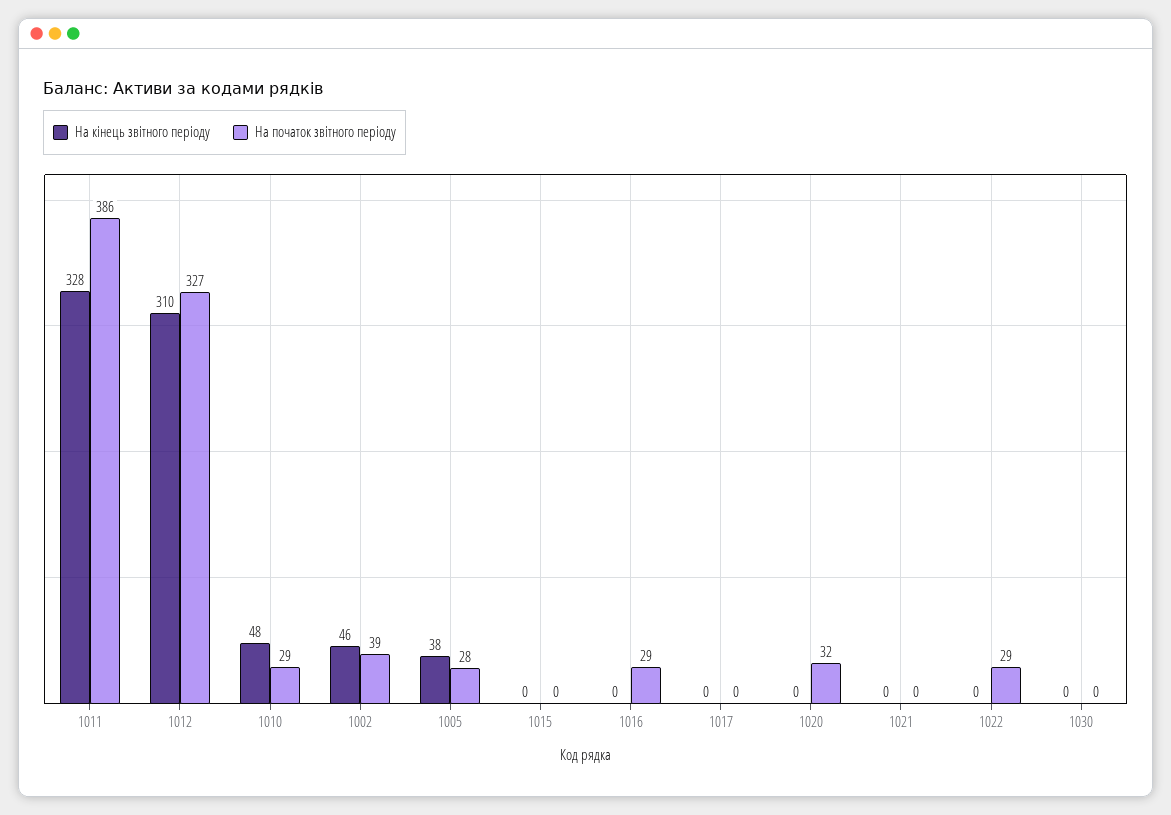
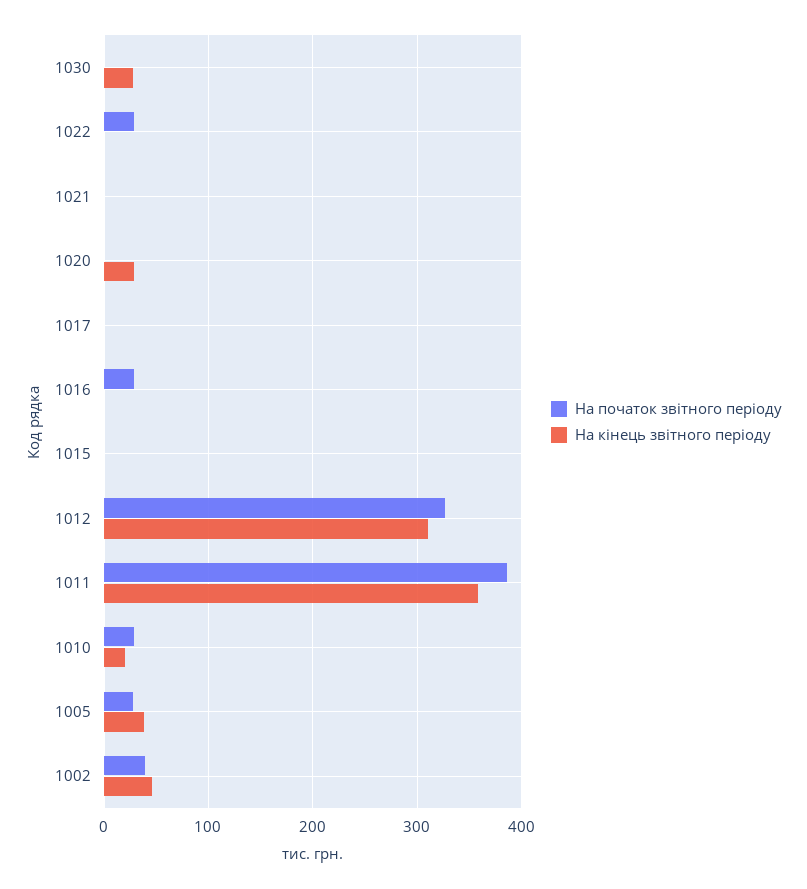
На кінець звітного періоду, 1011: 328 -> 360
На кінець звітного періоду, 1010: 48 -> 20
На кінець звітного періоду, 1020: 0 -> 30
На початок звітного періоду, 1020: 32 -> 0
На кінець звітного періоду, 1030: 0 -> 30

